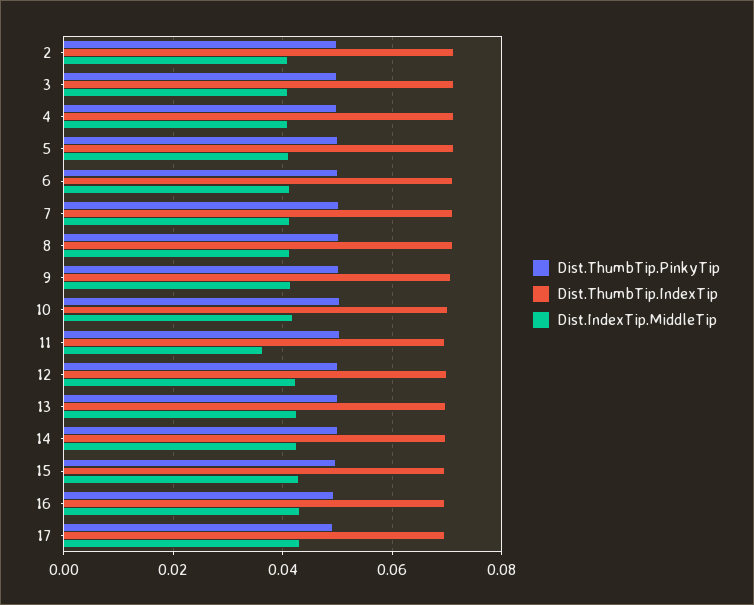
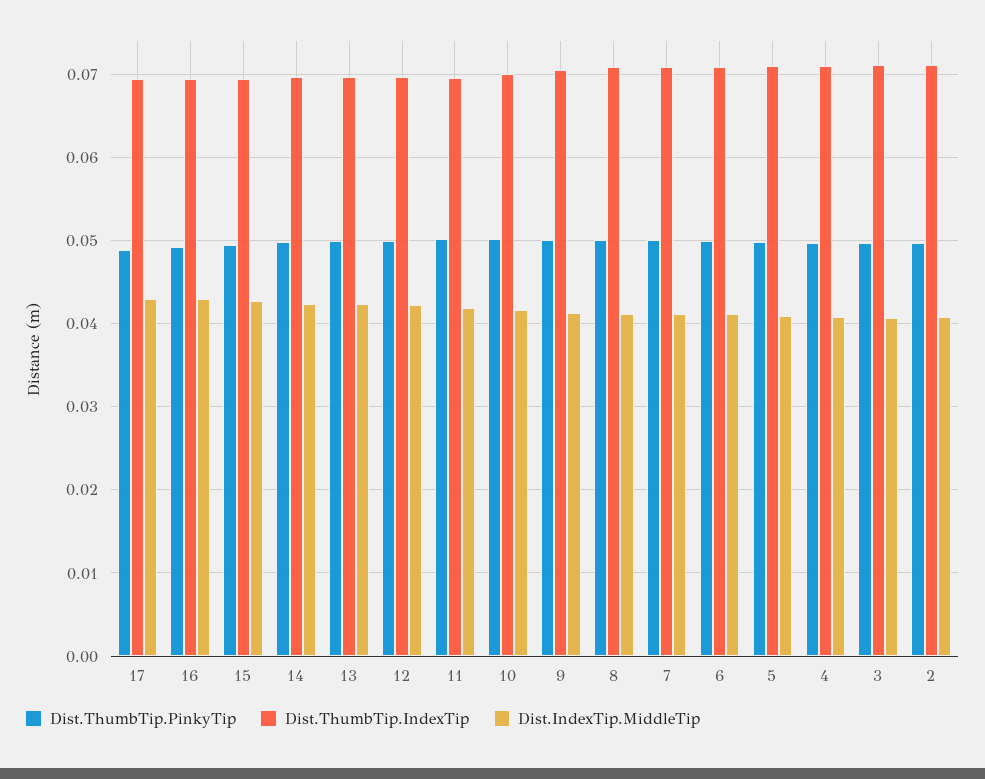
Dist.IndexTip.MiddleTip, 11: 0.036 -> 0.042

